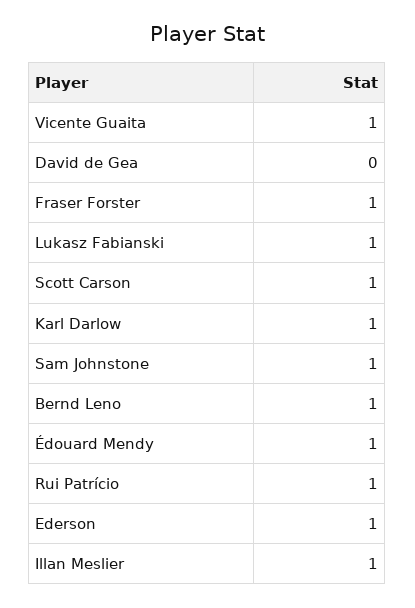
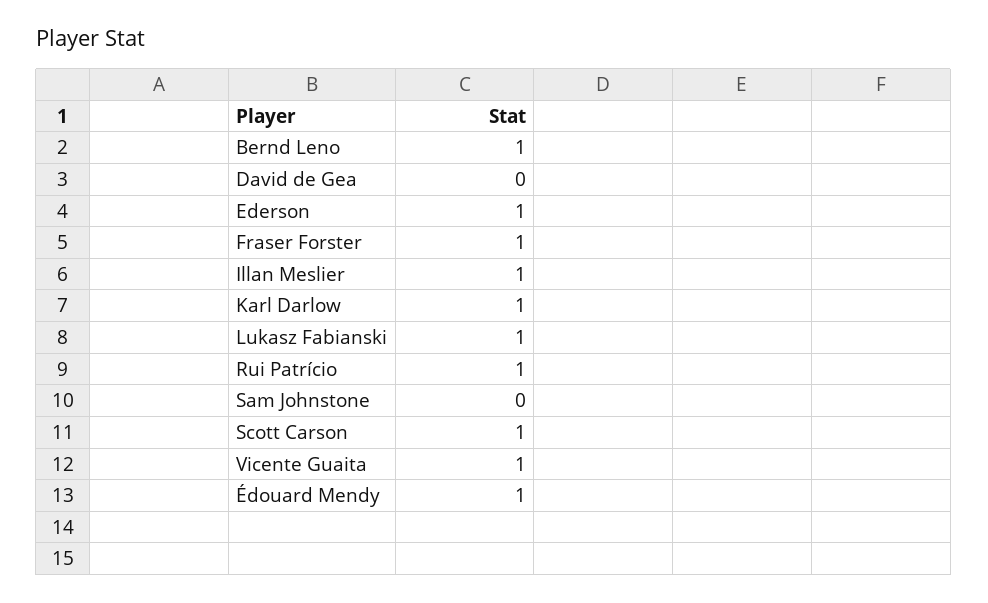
Sam Johnstone: 1 -> 0

